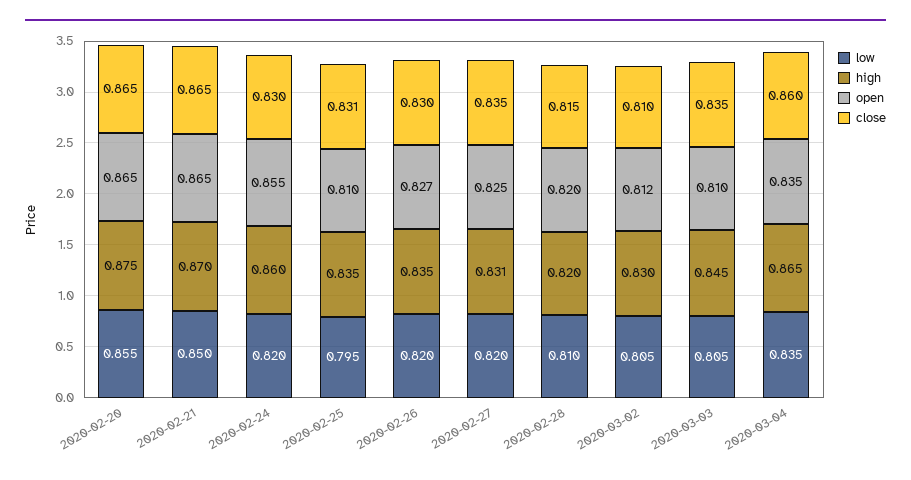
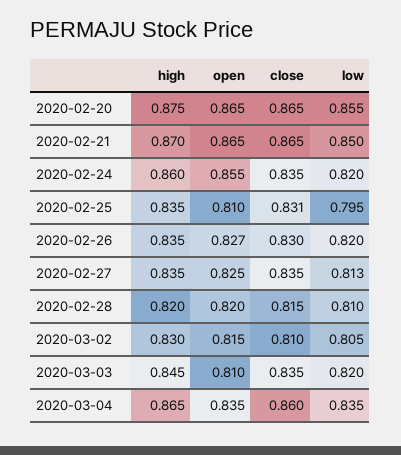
close, 2020-02-24: 0.83 -> 0.835
low, 2020-02-27: 0.82 -> 0.813
high, 2020-02-27: 0.831 -> 0.835
open, 2020-03-02: 0.812 -> 0.815
low, 2020-03-03: 0.805 -> 0.82

